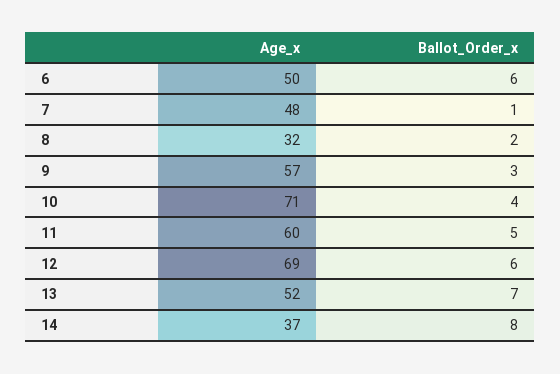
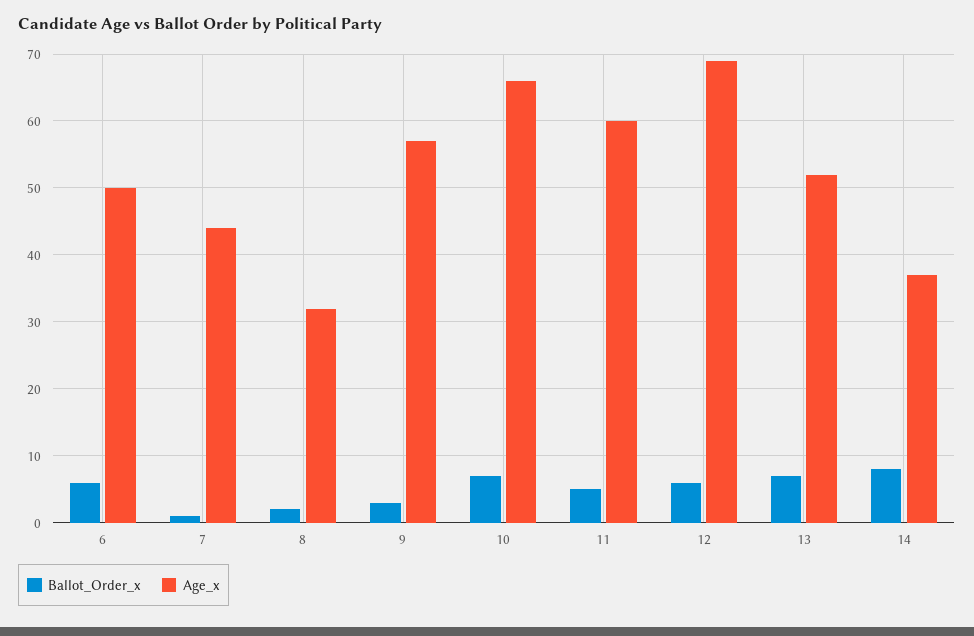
Age_x, 7: 48 -> 44
Age_x, 10: 71 -> 66
Ballot_Order_x, 10: 4 -> 7

